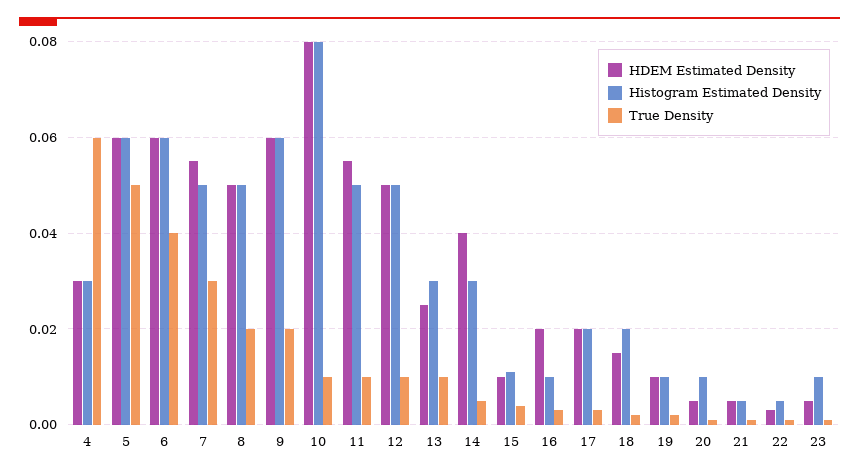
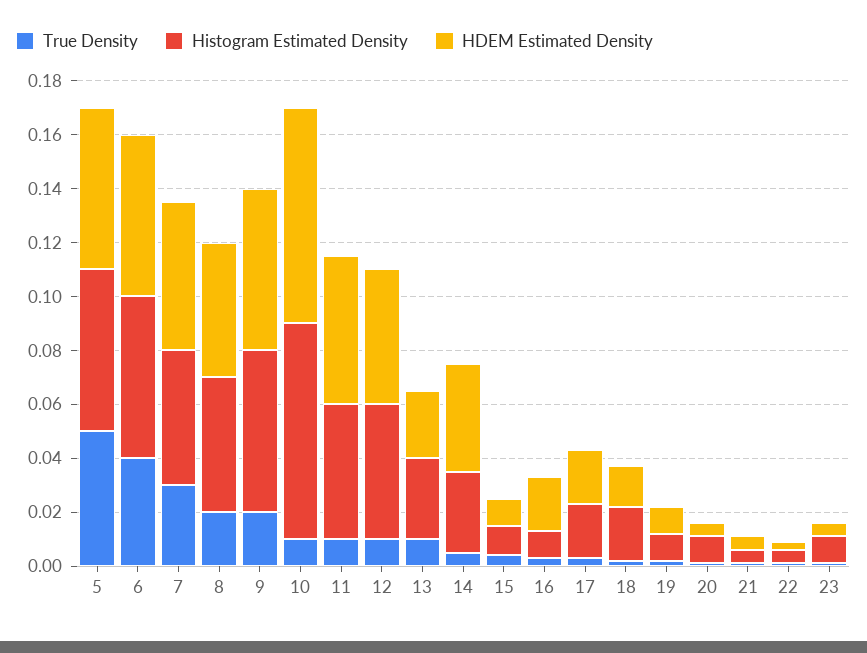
HDEM Estimated Density, 4: 0.03 -> none
Histogram Estimated Density, 4: 0.03 -> none
True Density, 4: 0.06 -> none

